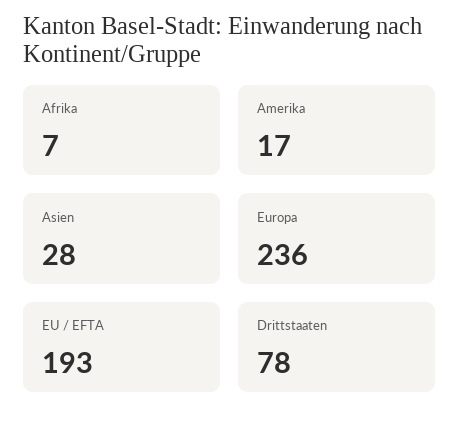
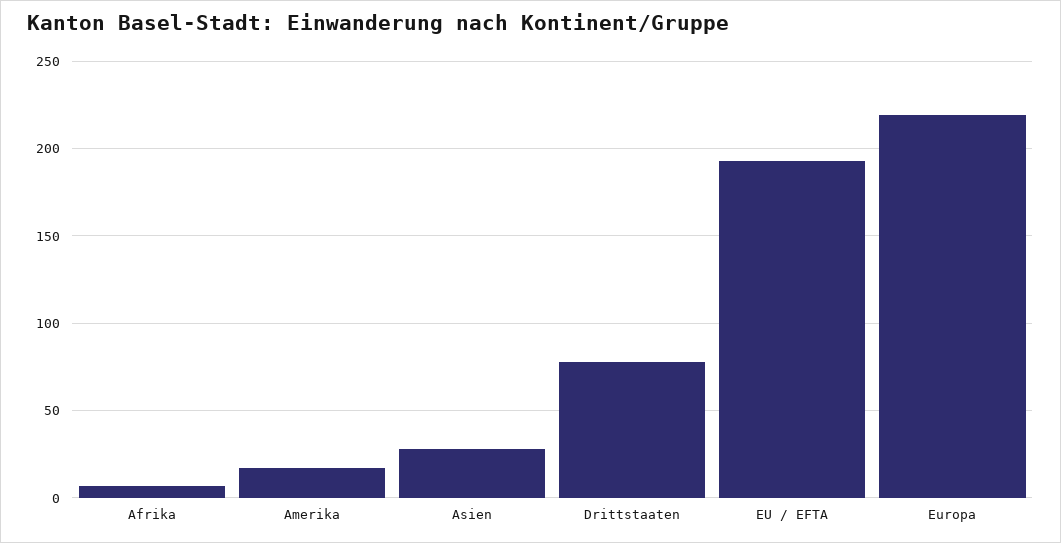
Europa: 236 -> 220

